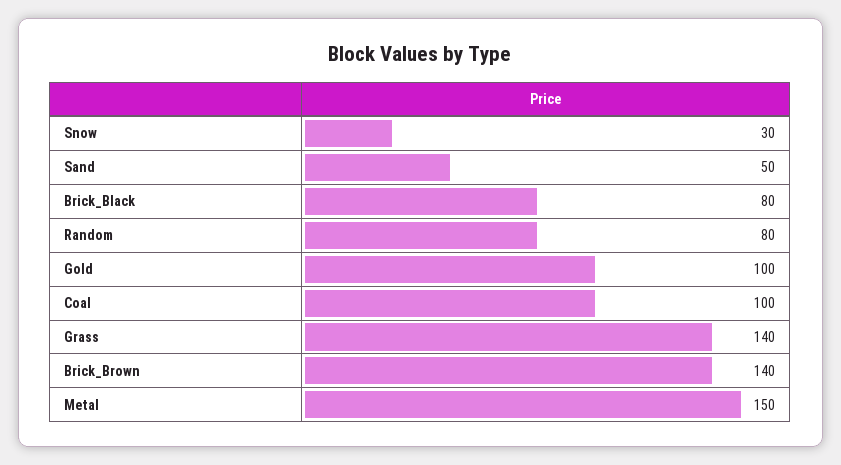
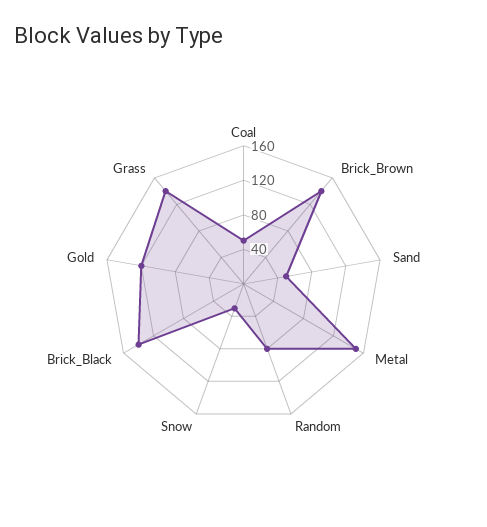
Brick_Black: 80 -> 140
Gold: 100 -> 120
Coal: 100 -> 50

